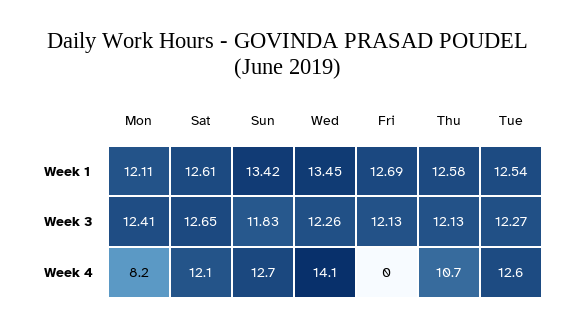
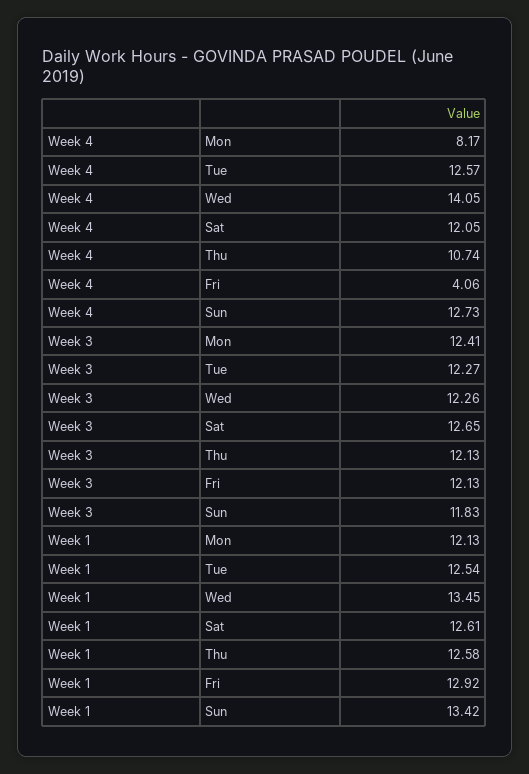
Mon, Week 1: 12.11 -> 12.13
Fri, Week 1: 12.69 -> 12.92
Fri, Week 4: 0 -> 4.06

